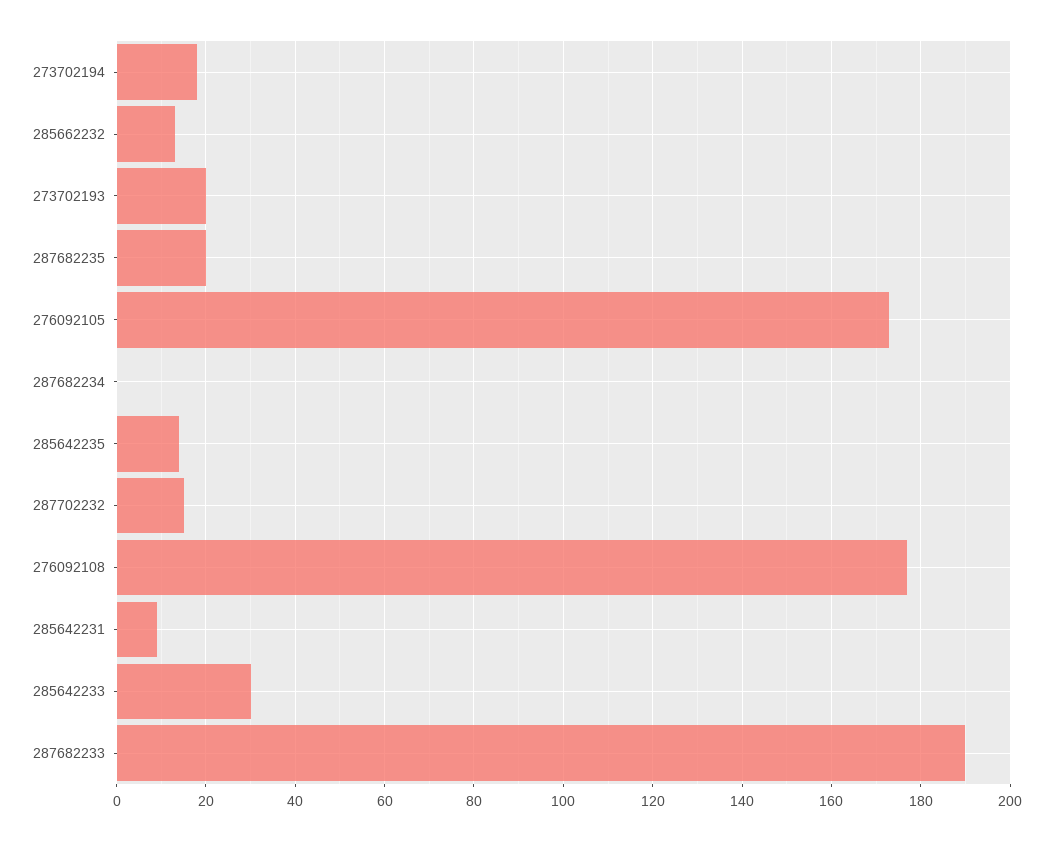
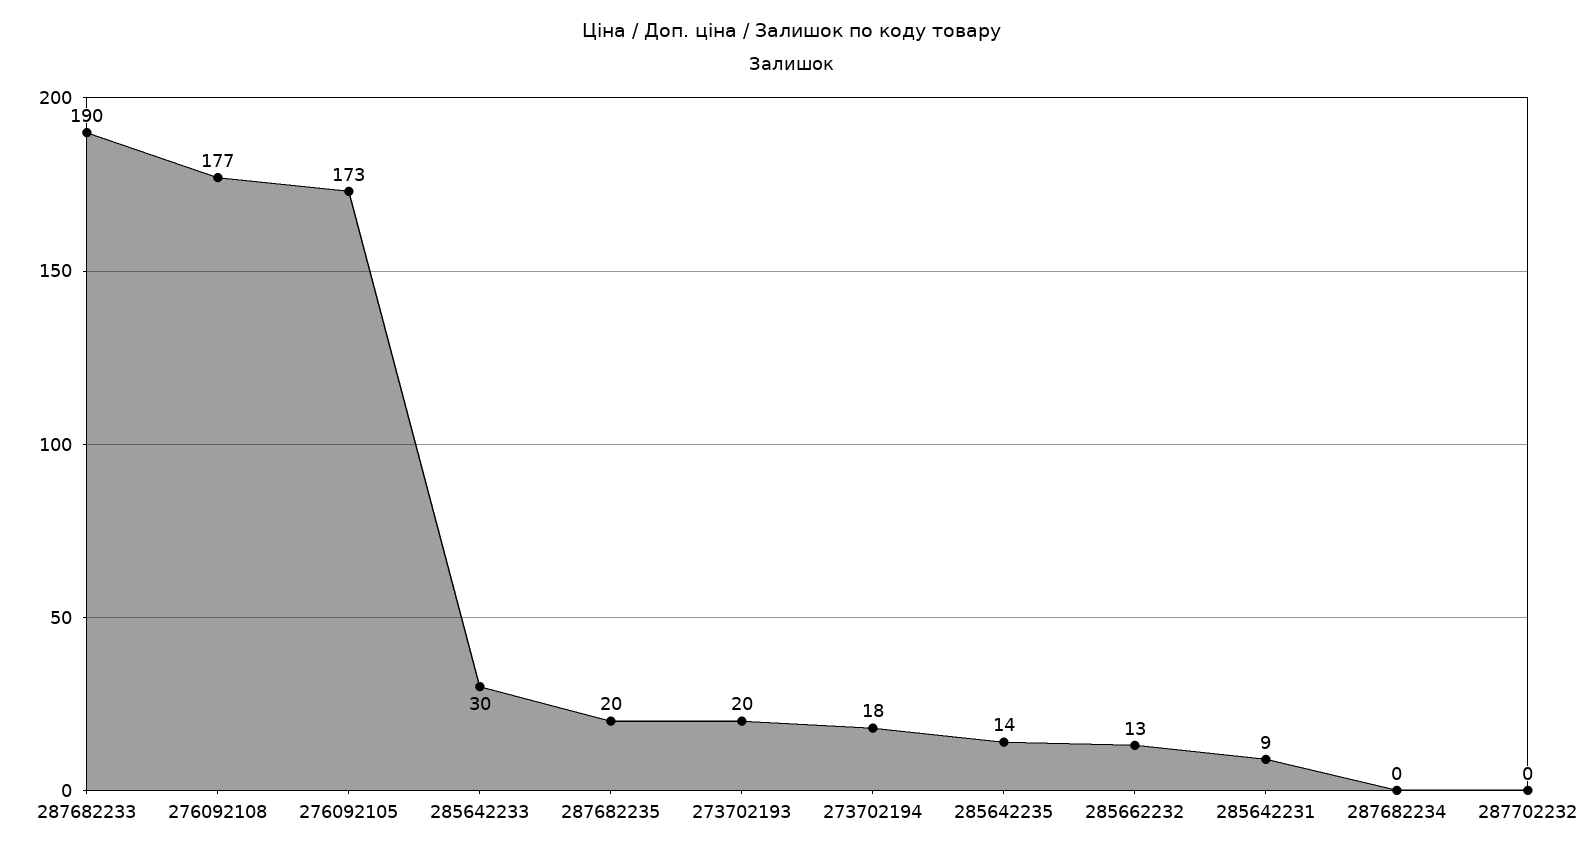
287702232: 15 -> 0

